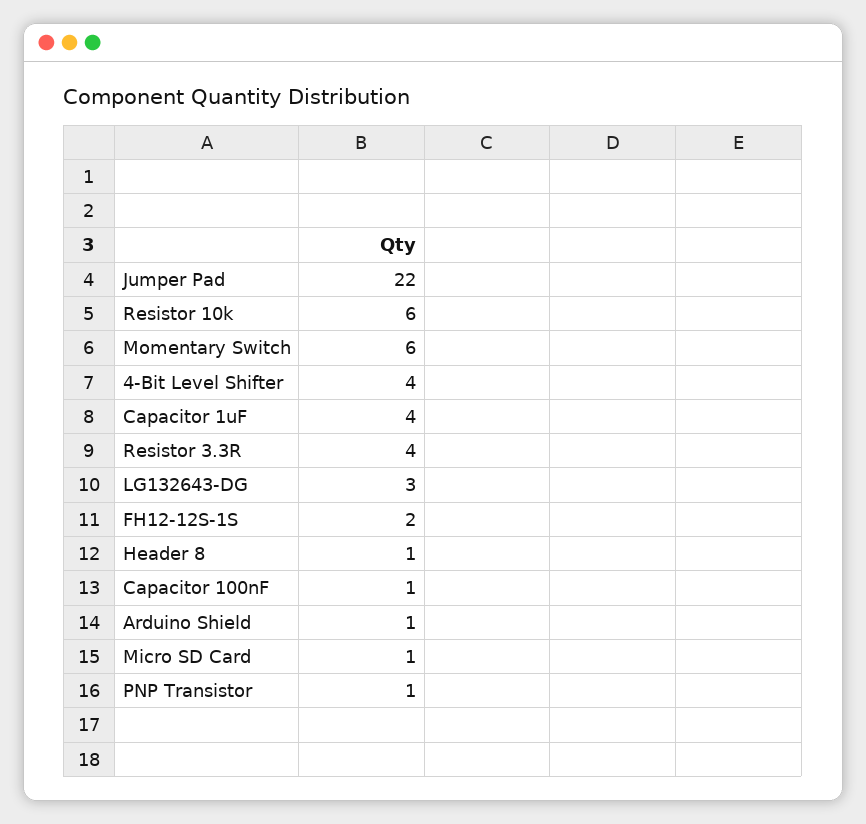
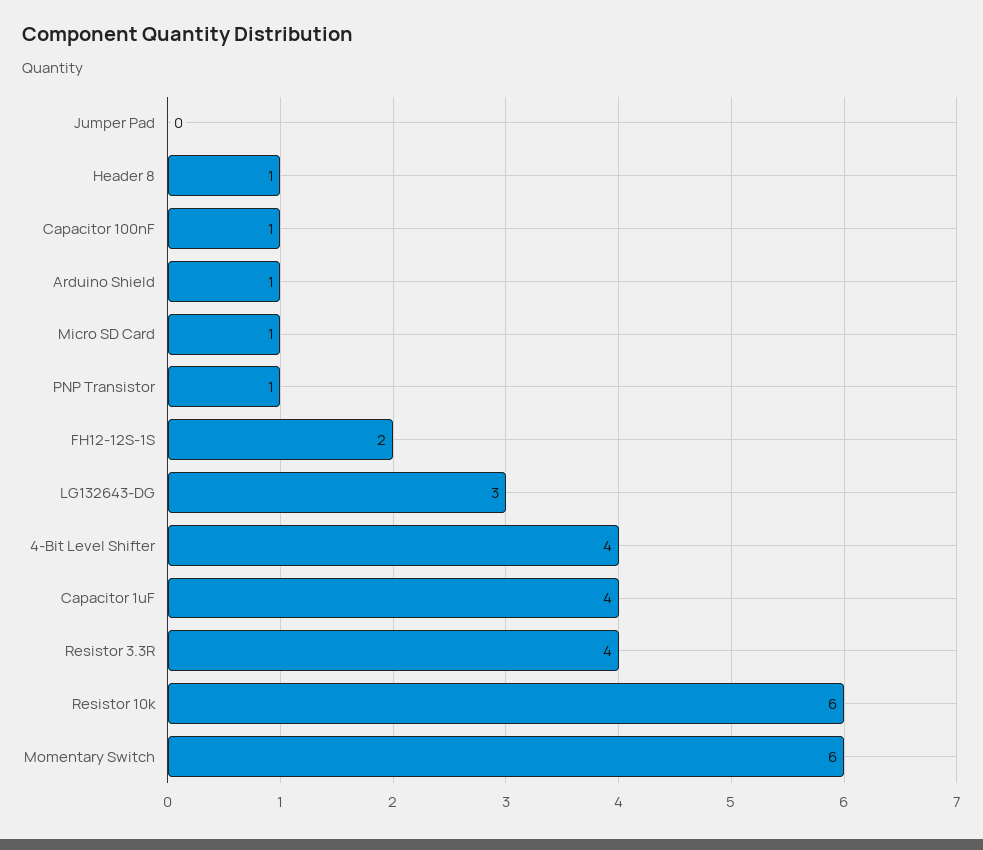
Jumper Pad: 22 -> 0

